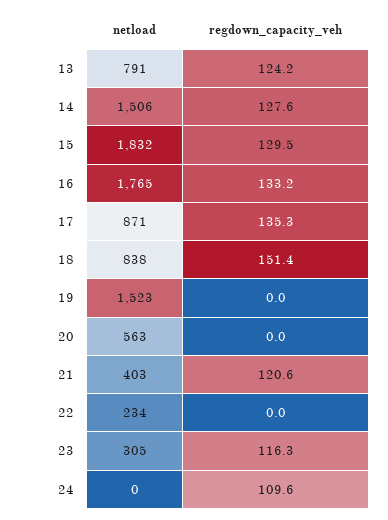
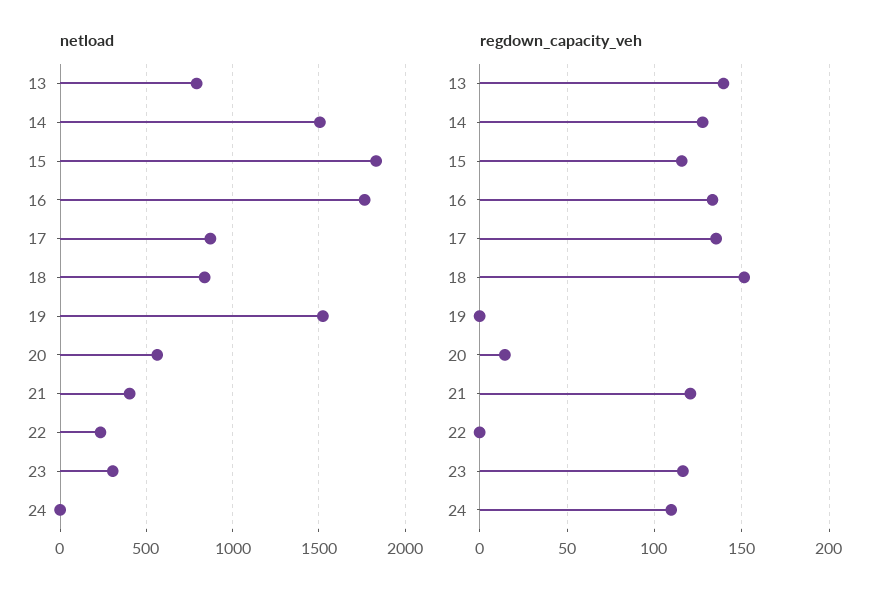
regdown_capacity_veh, 13: 124.2 -> 140
regdown_capacity_veh, 15: 129.5 -> 115
regdown_capacity_veh, 20: 0 -> 15

